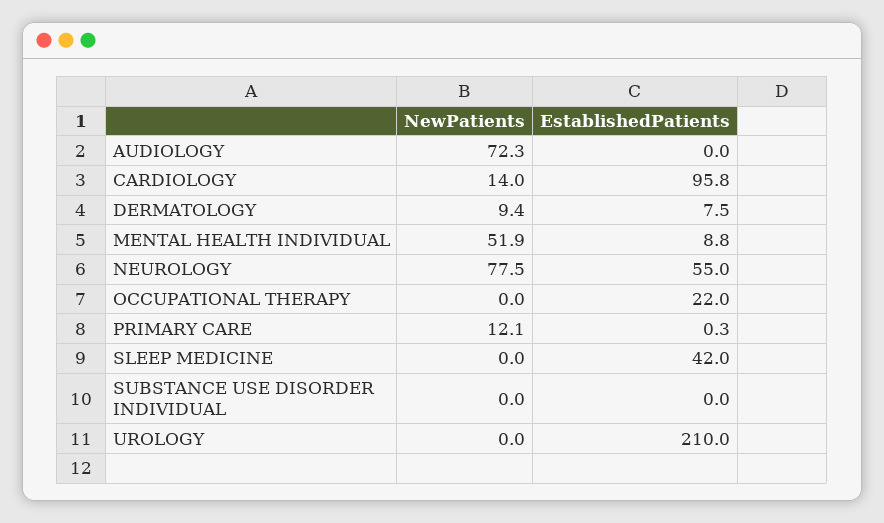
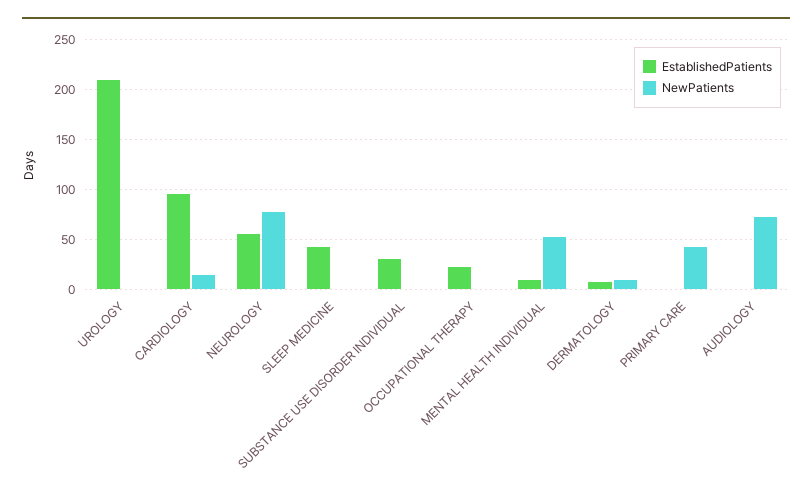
NewPatients, PRIMARY CARE: 12.1 -> 40
EstablishedPatients, SUBSTANCE USE DISORDER INDIVIDUAL: 0 -> 30

